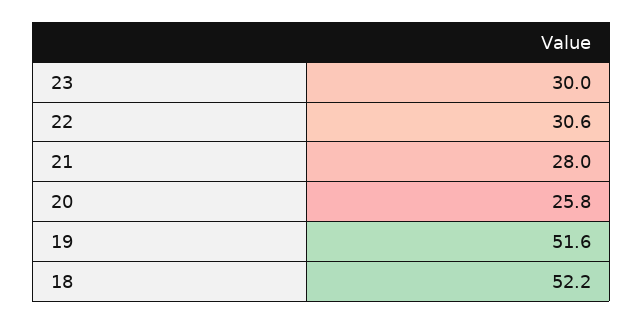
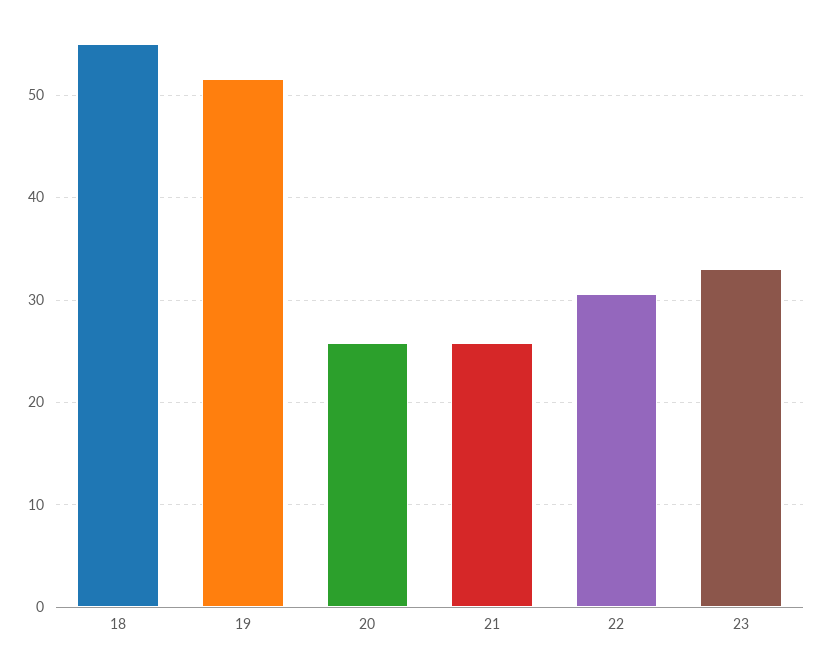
23: 30 -> 33
21: 28 -> 26
18: 52.2 -> 55

